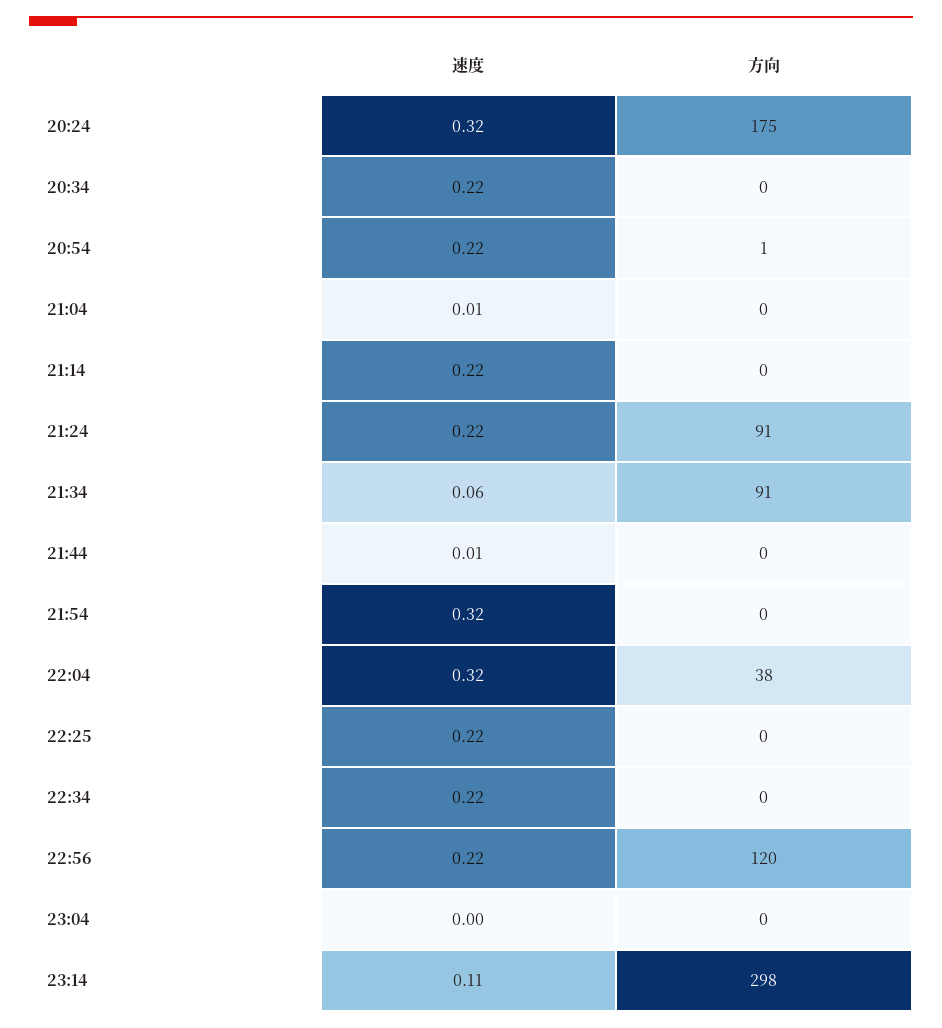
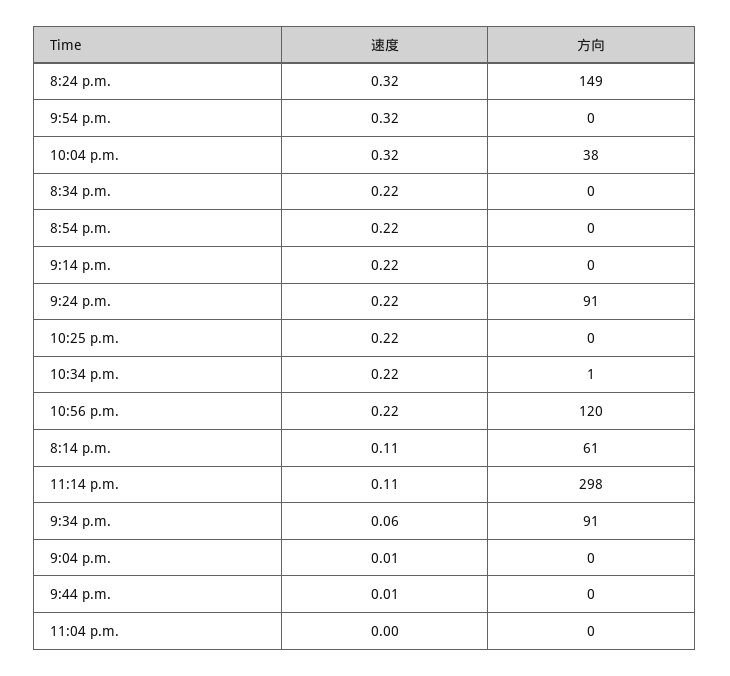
方向, 20:24: 175 -> 149
方向, 20:54: 1 -> 0
方向, 22:34: 0 -> 1
速度, 8:14 p.m.: none -> 0.11
方向, 8:14 p.m.: none -> 61

